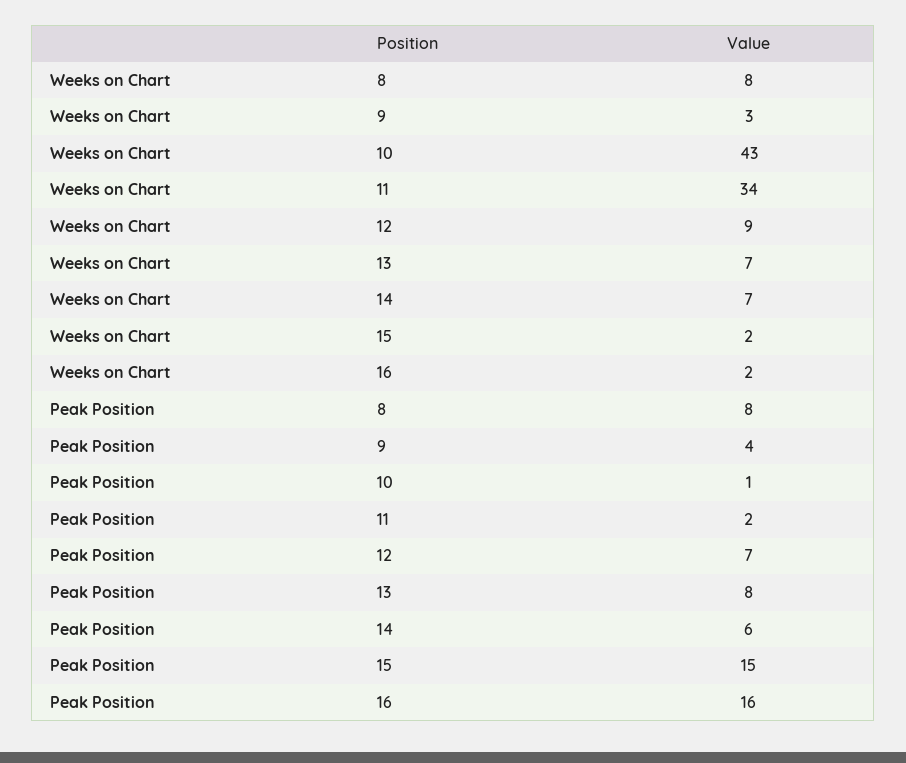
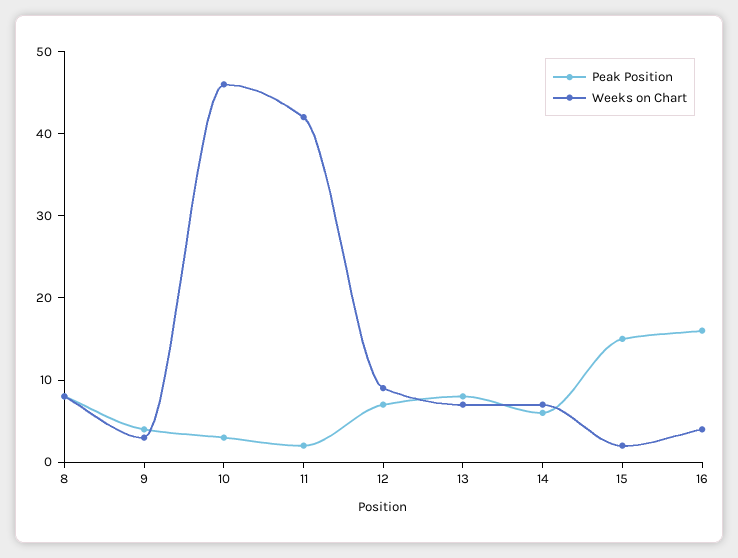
Weeks on Chart, 10: 43 -> 46
Weeks on Chart, 11: 34 -> 42
Weeks on Chart, 16: 2 -> 4
Peak Position, 10: 1 -> 3

